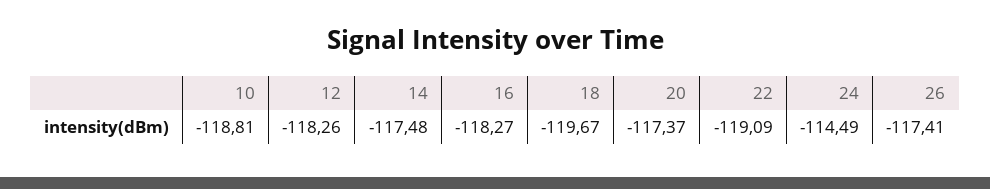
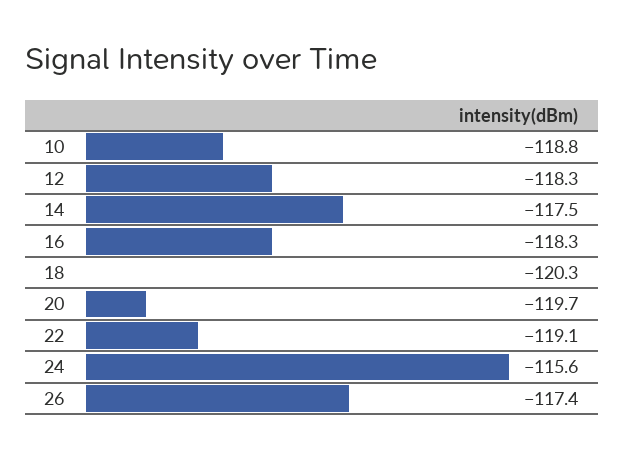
18: -119.67 -> -120.3
20: -117.37 -> -119.7
24: -114.49 -> -115.6

